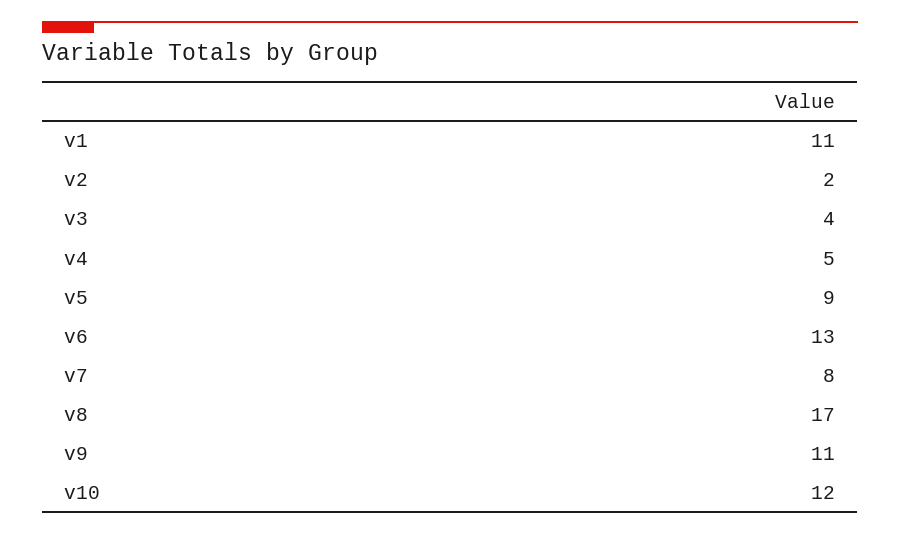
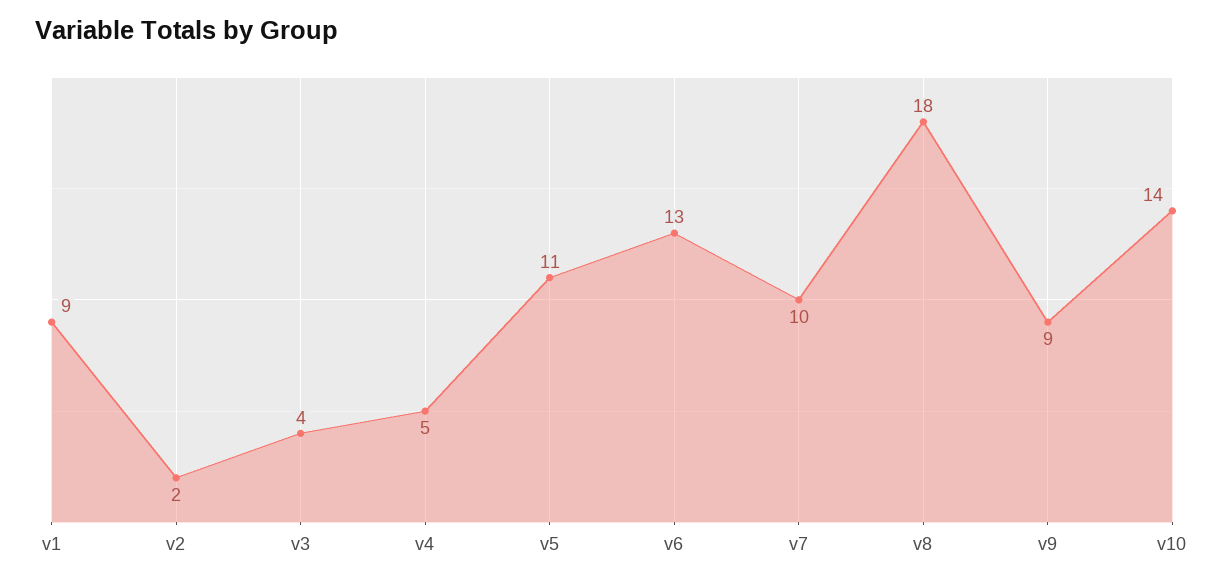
v1: 11 -> 9
v5: 9 -> 11
v7: 8 -> 10
v8: 17 -> 18
v9: 11 -> 9
v10: 12 -> 14

